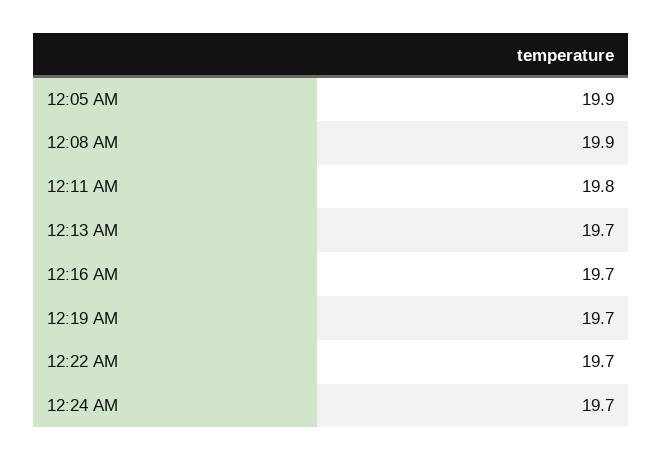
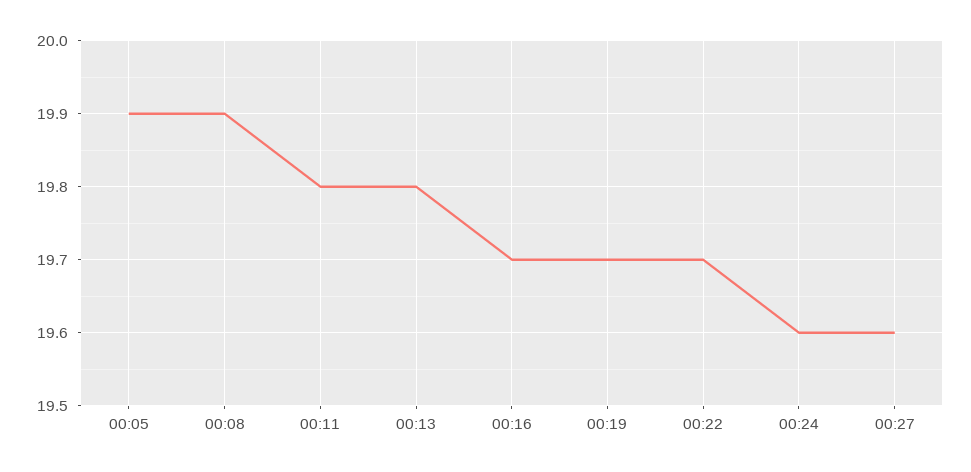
12:13 AM: 19.7 -> 19.8
12:24 AM: 19.7 -> 19.6
00:27: none -> 19.6

